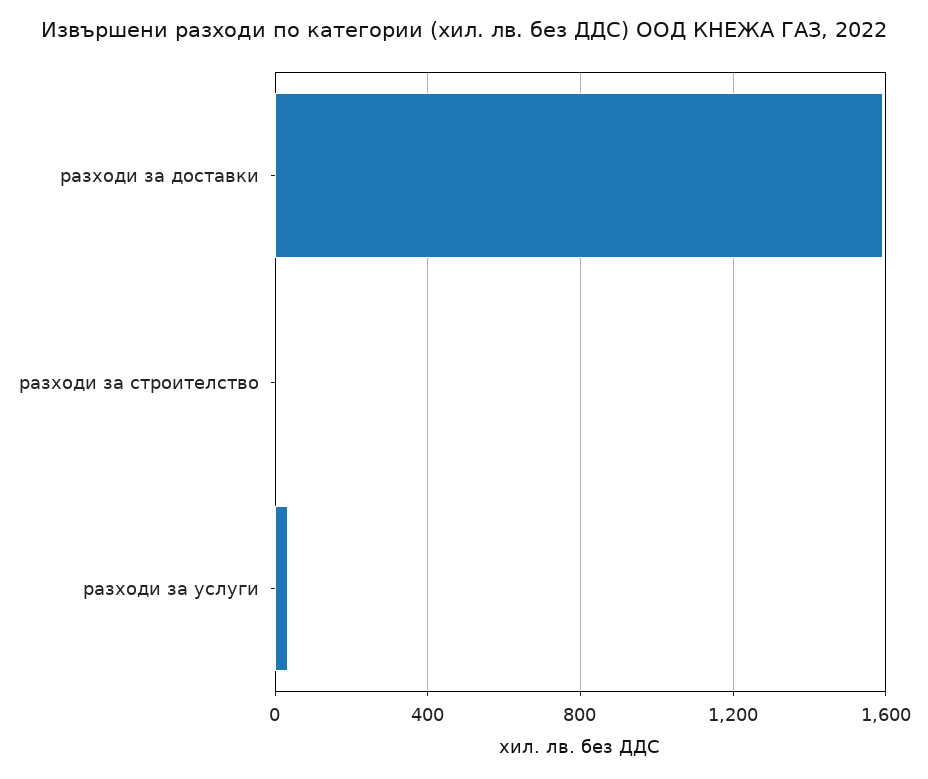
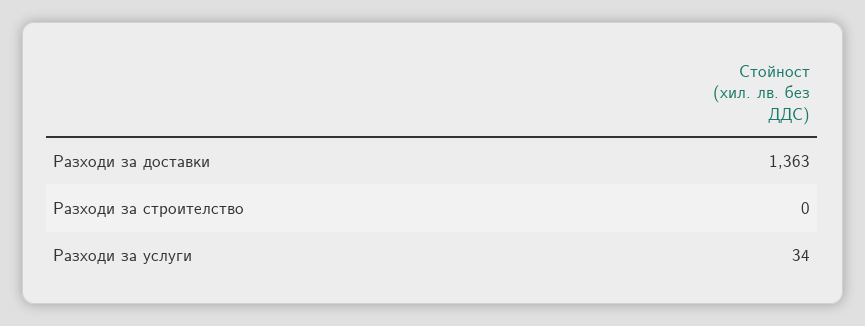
разходи за доставки: 1600 -> 1363

